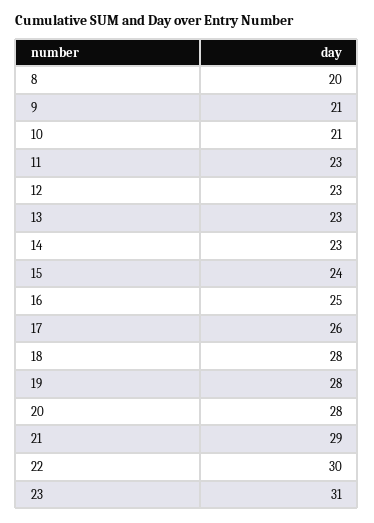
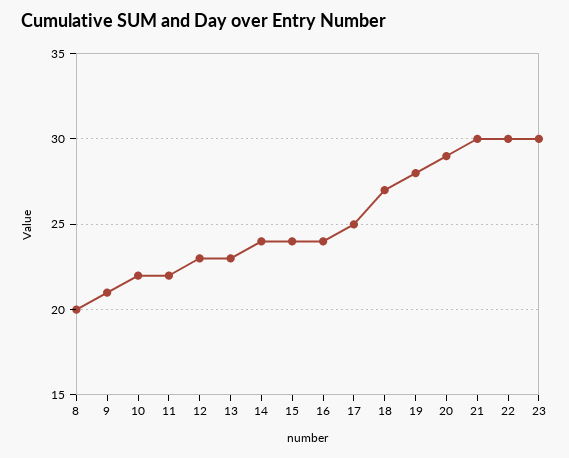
10: 21 -> 22
11: 23 -> 22
14: 23 -> 24
16: 25 -> 24
17: 26 -> 25
18: 28 -> 27
20: 28 -> 29
21: 29 -> 30
23: 31 -> 30

